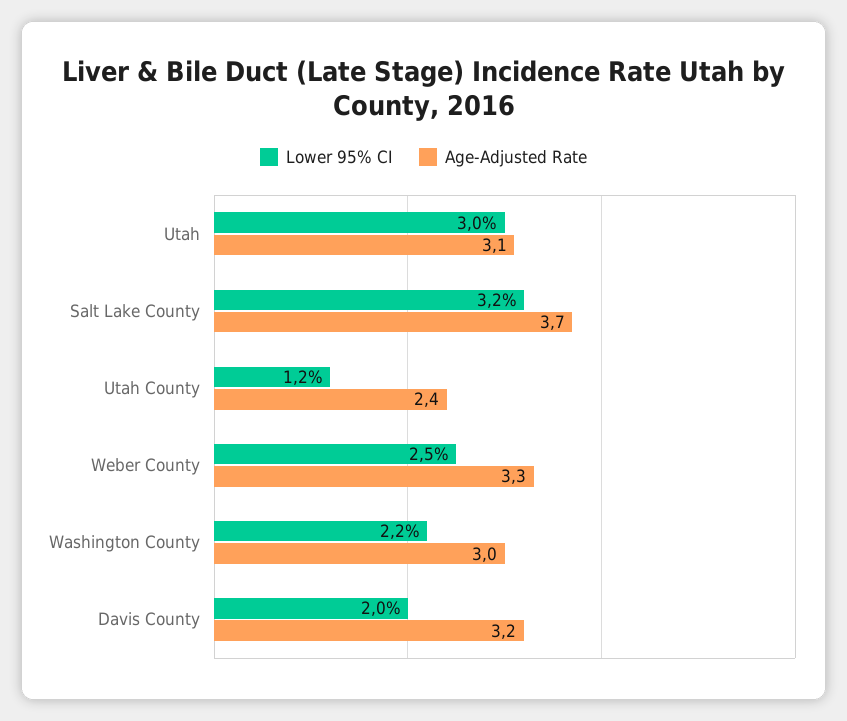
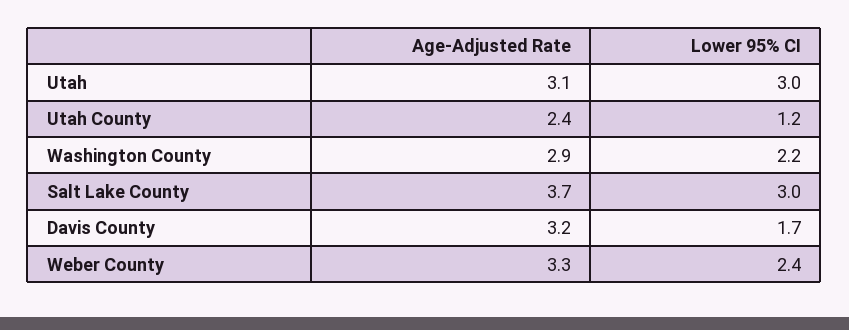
Lower 95% CI, Salt Lake County: 3.2 -> 3
Lower 95% CI, Weber County: 2.5 -> 2.4
Age-Adjusted Rate, Washington County: 3 -> 2.9
Lower 95% CI, Davis County: 2 -> 1.7

